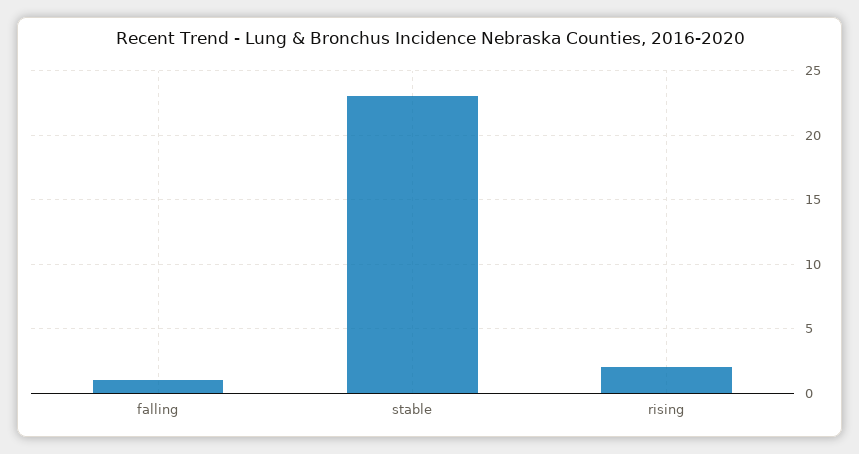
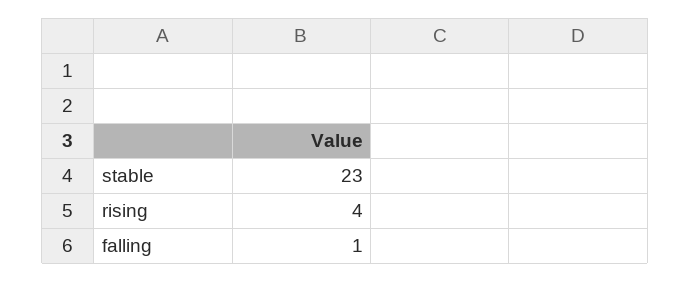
rising: 2 -> 4

